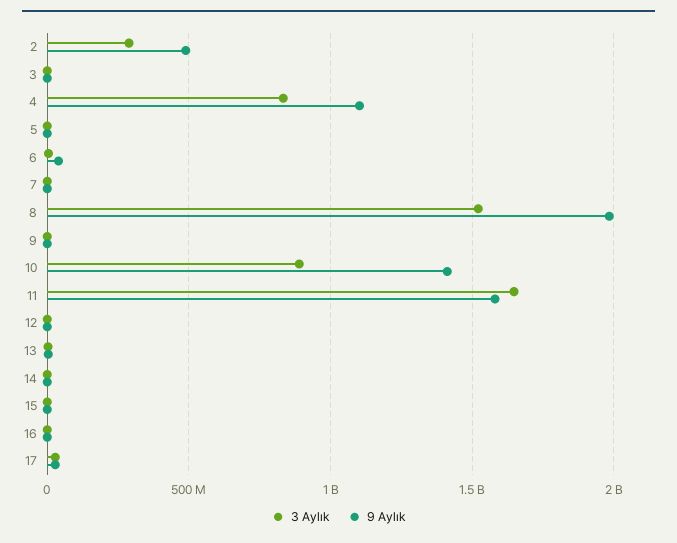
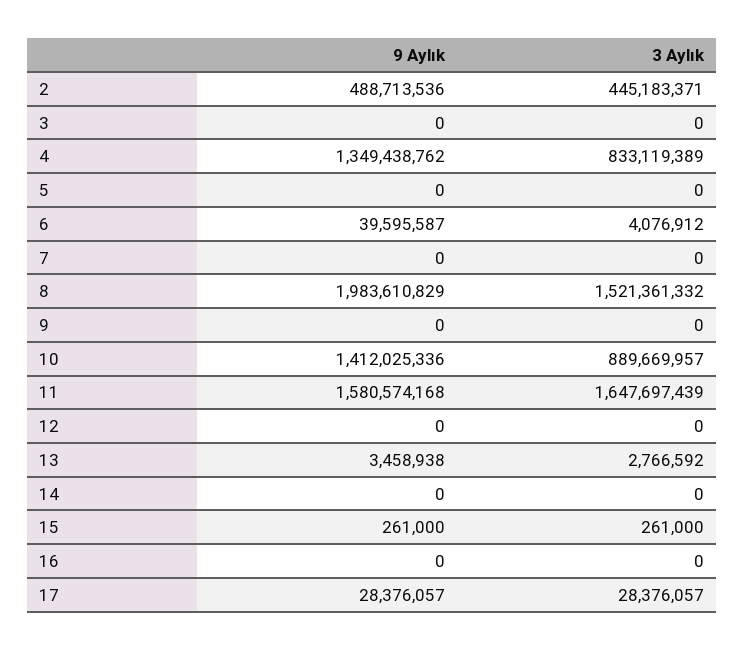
3 Aylık, 2: 300000000 -> 445183371
9 Aylık, 4: 1100000000 -> 1349438762

